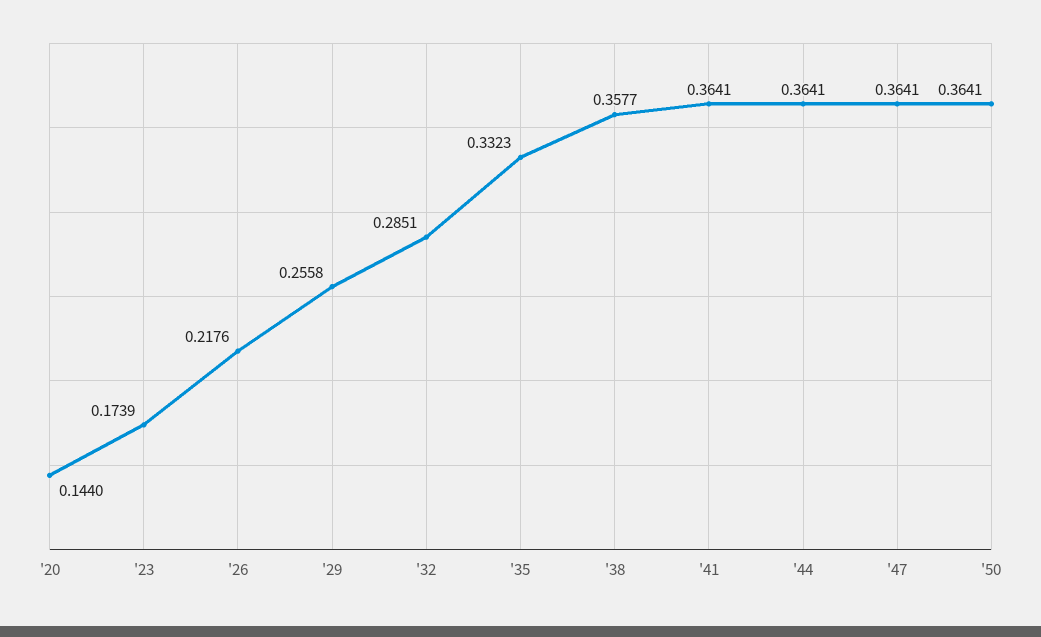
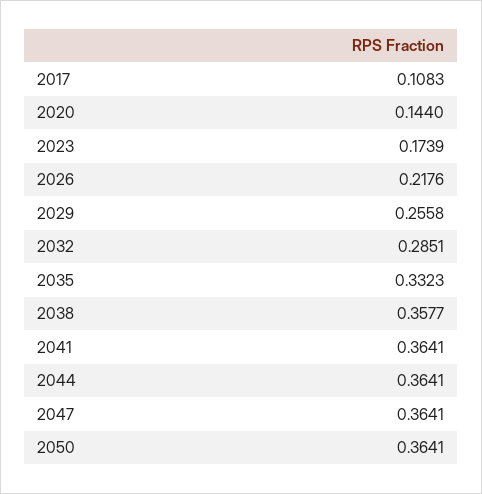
2017: none -> 0.1083

